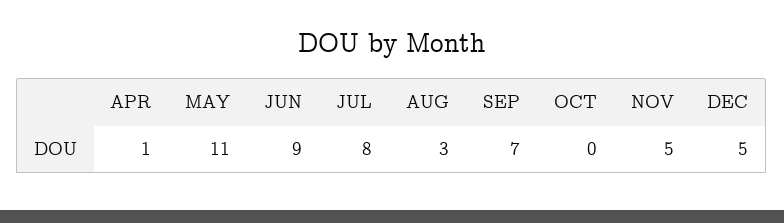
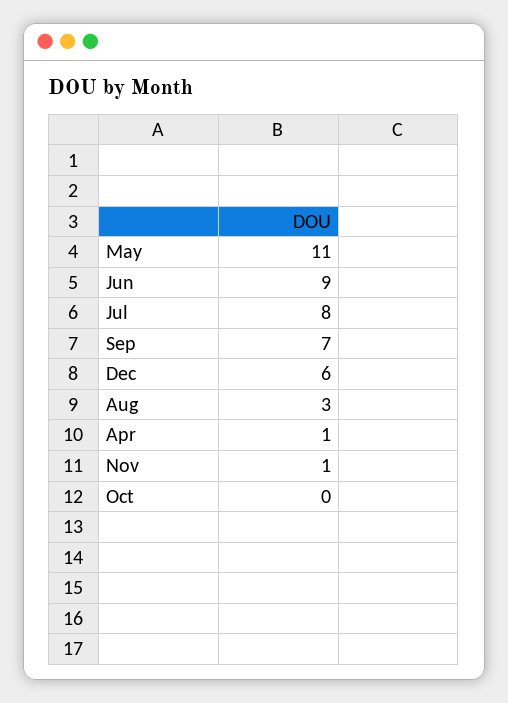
NOV: 5 -> 1
DEC: 5 -> 6

